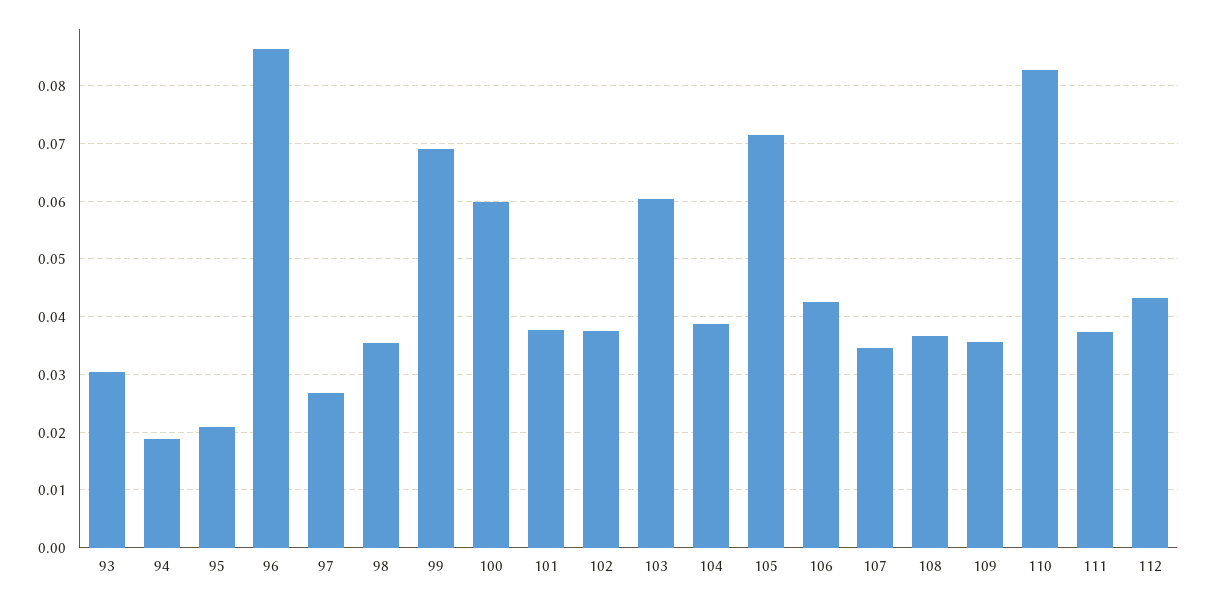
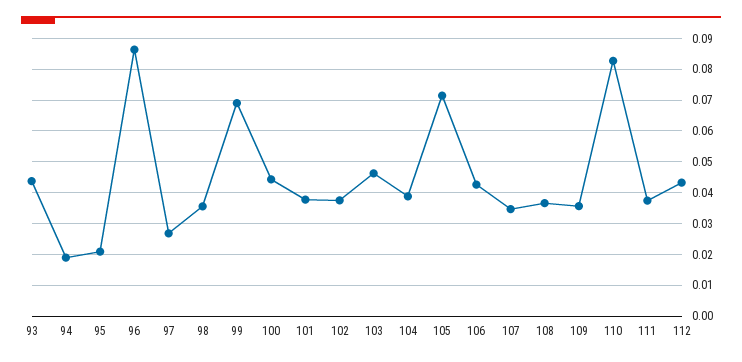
93: 0.03 -> 0.044
100: 0.06 -> 0.044
103: 0.06 -> 0.046

